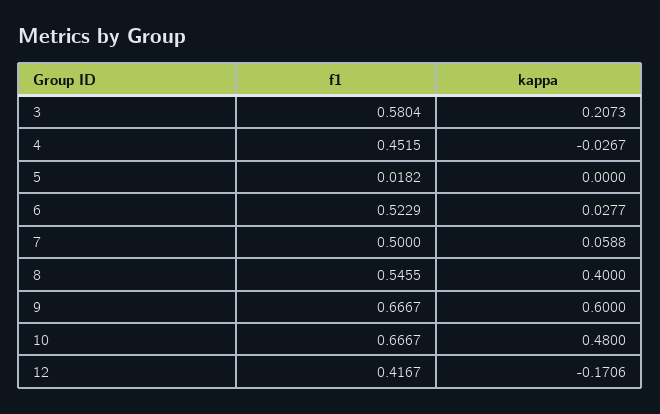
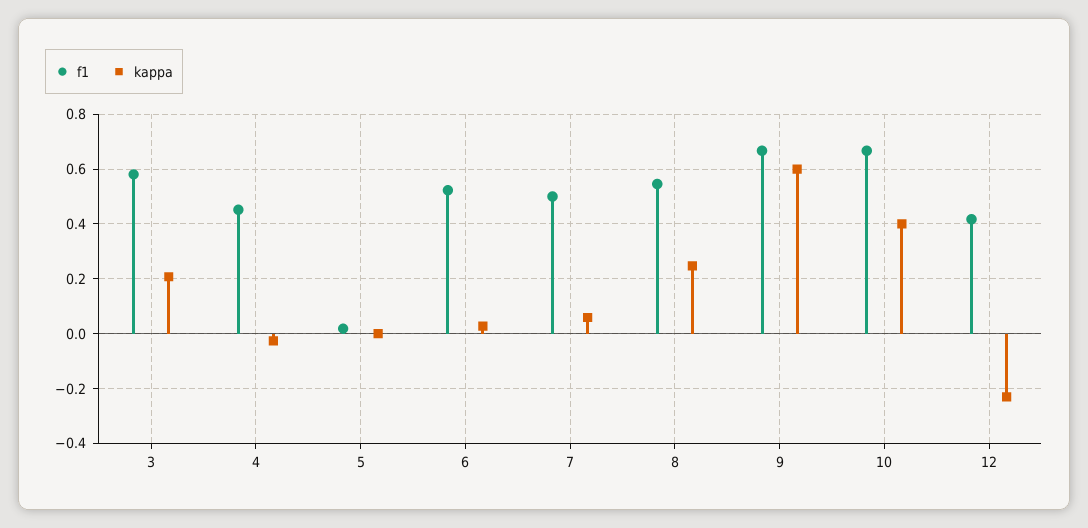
kappa, 8: 0.4 -> 0.25
kappa, 10: 0.48 -> 0.4
kappa, 12: -0.1706 -> -0.225

